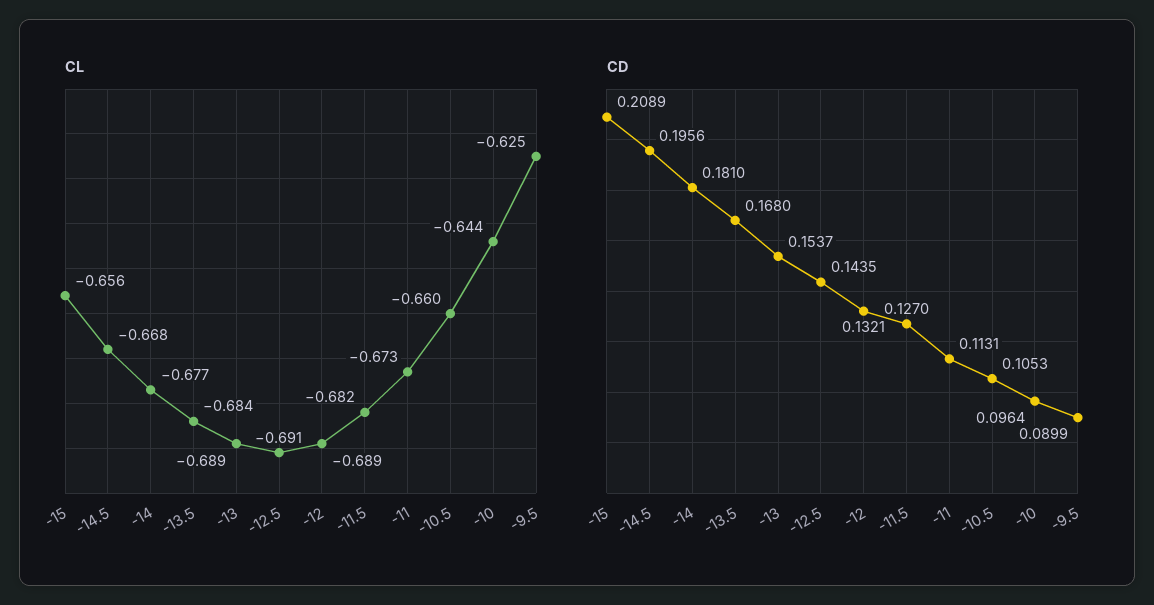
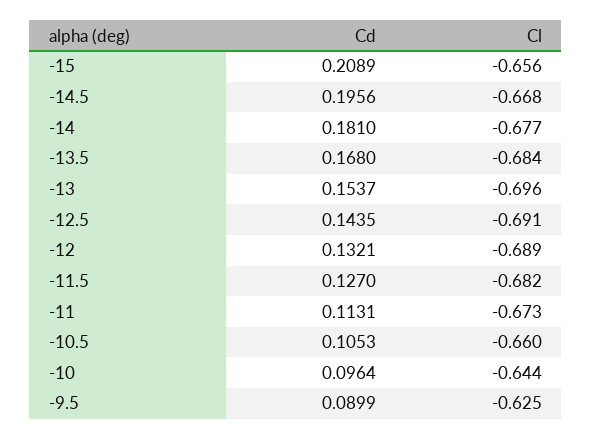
CL, -13: -0.689 -> -0.696

